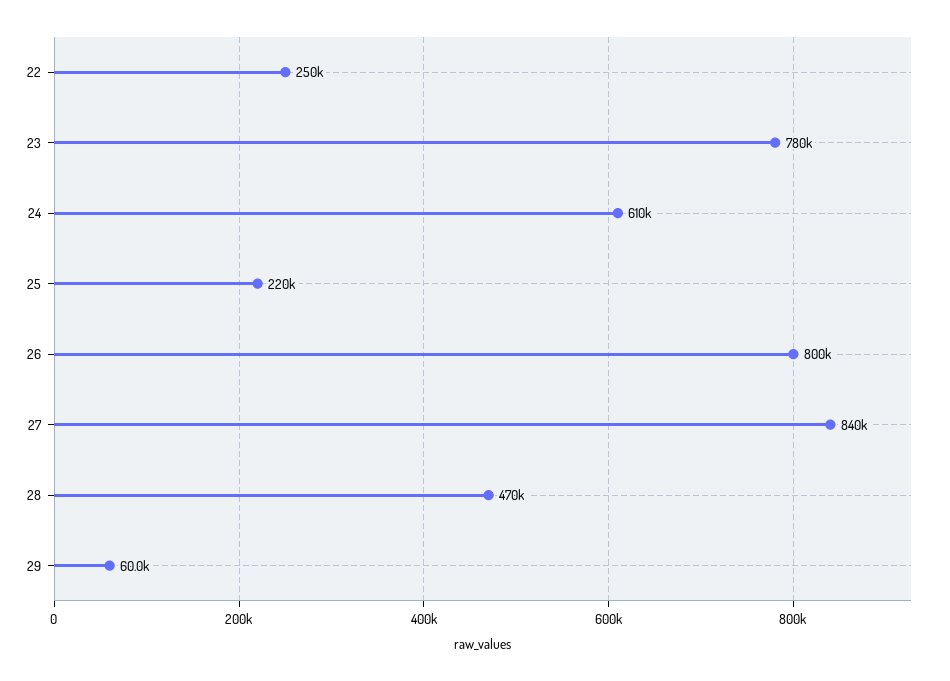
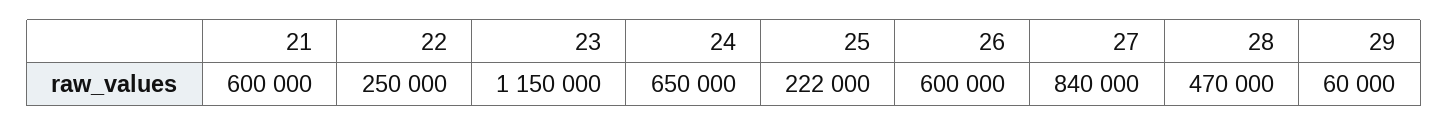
23: 780000 -> 1150000
24: 610000 -> 650000
25: 220000 -> 222000
26: 800000 -> 600000
21: none -> 600000

